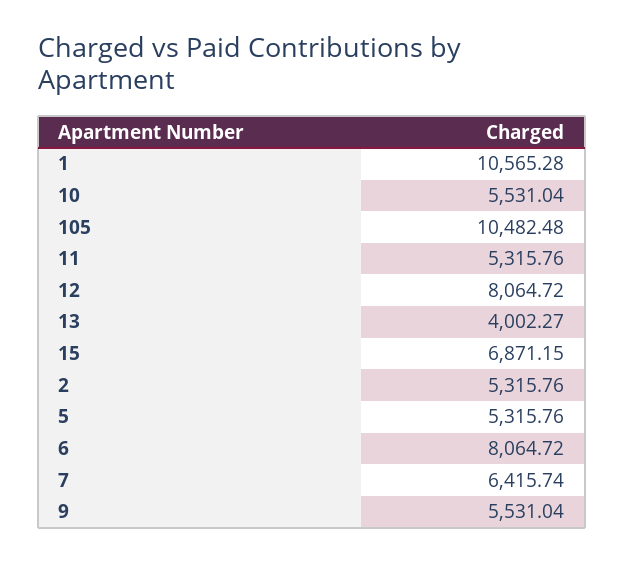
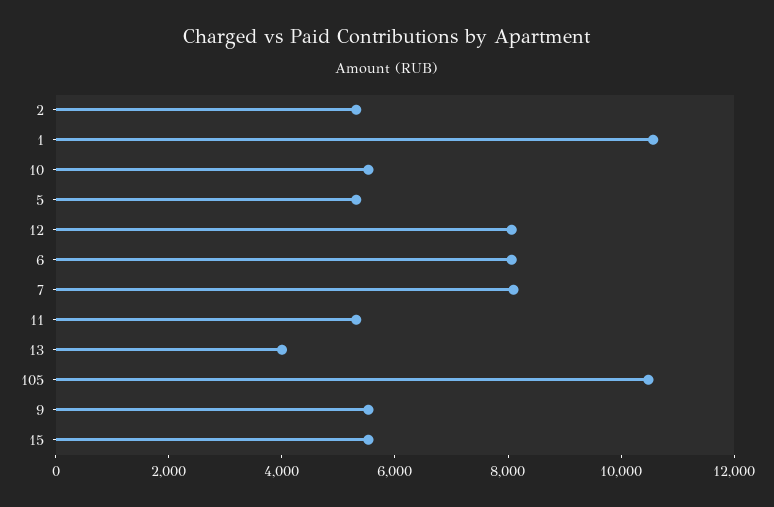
15: 6871.15 -> 5500
7: 6415.74 -> 8000

